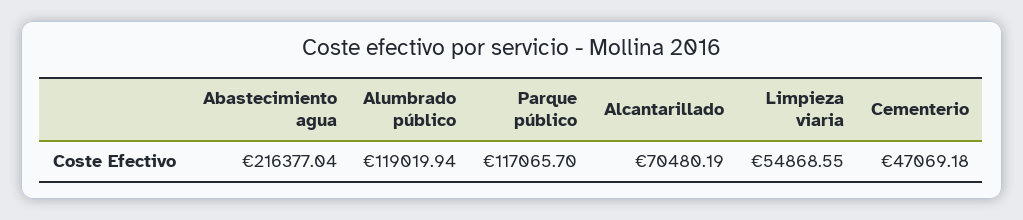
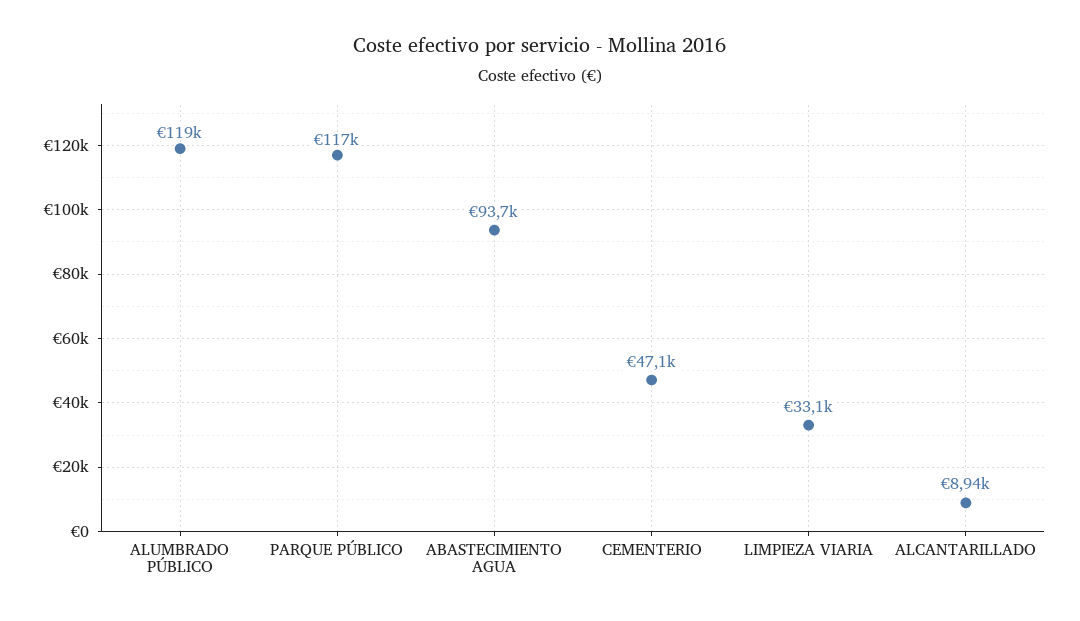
Abastecimiento agua: 216377.04 -> 93700
Alcantarillado: 70480.19 -> 8940
Limpieza viaria: 54868.55 -> 33100

